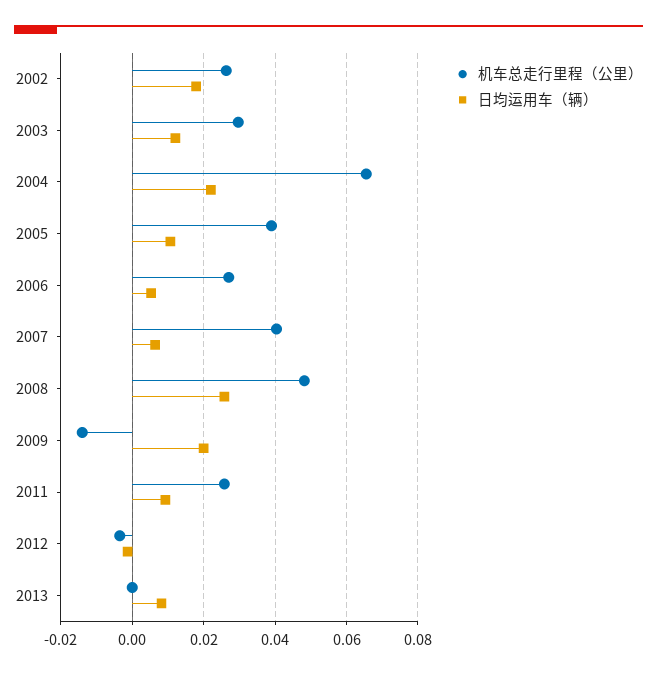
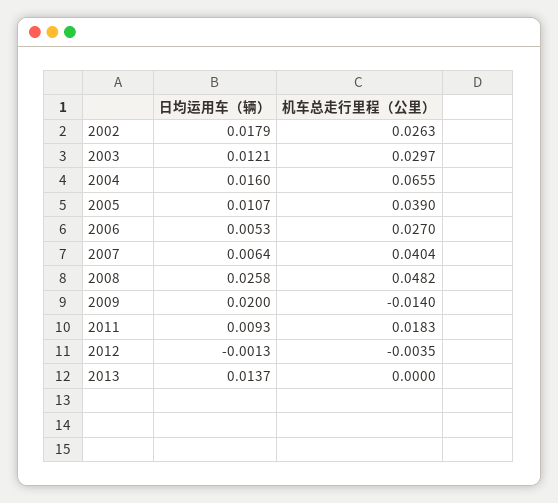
日均运用车（辆）, 2004: 0.022 -> 0.016
机车总走行里程（公里）, 2011: 0.026 -> 0.0183
日均运用车（辆）, 2013: 0.008 -> 0.0137

